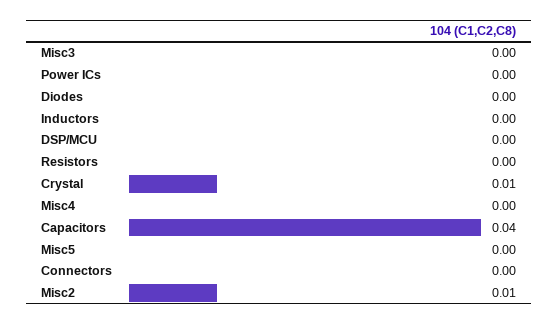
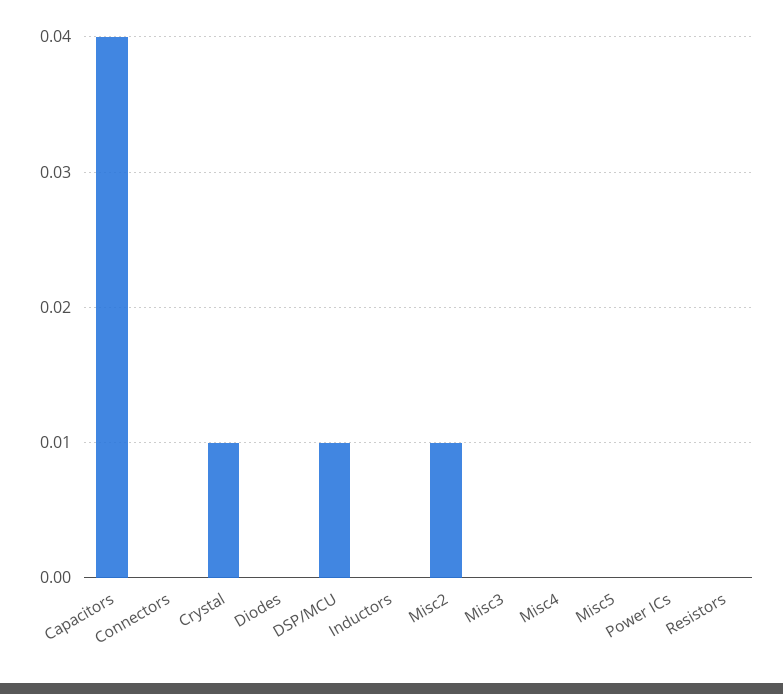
DSP/MCU: 0 -> 0.01

